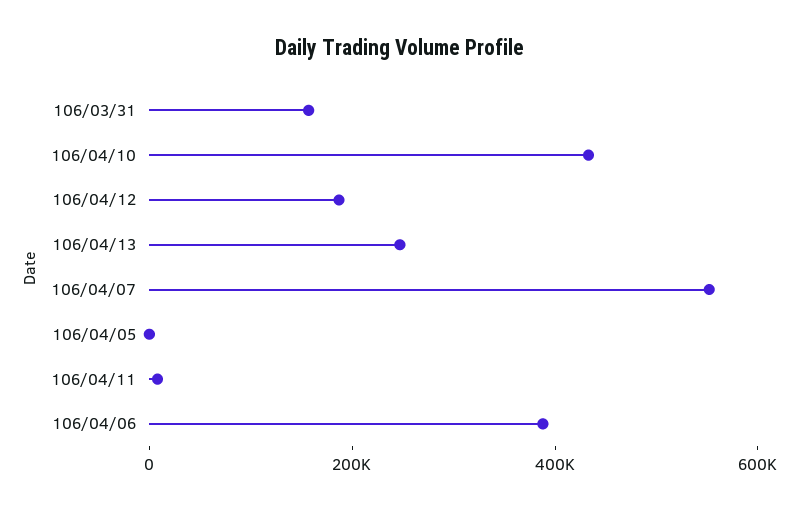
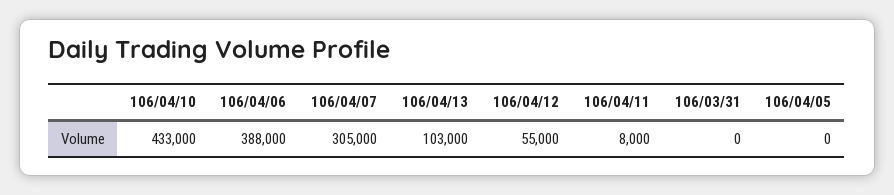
106/03/31: 150000 -> 0
106/04/12: 200000 -> 55000
106/04/13: 250000 -> 103000
106/04/07: 550000 -> 305000

